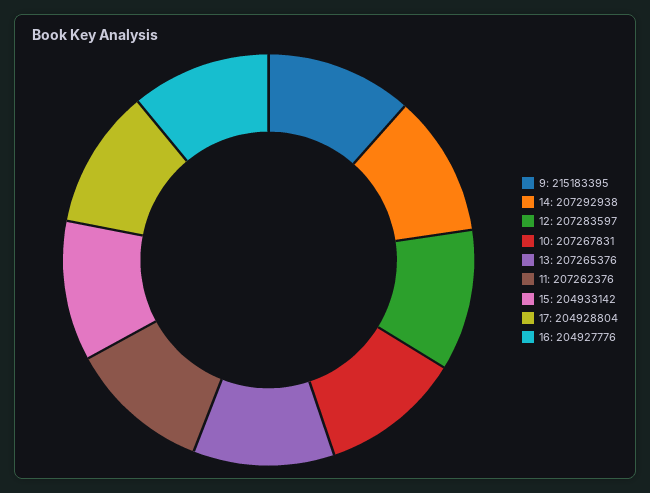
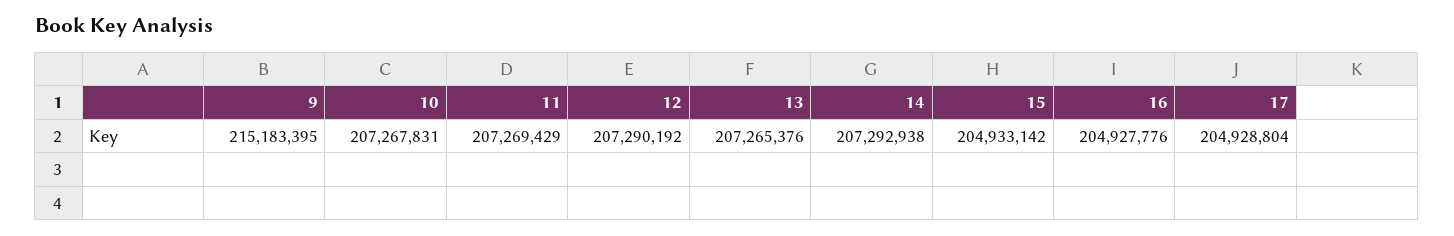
12: 207283597 -> 207290192
11: 207262376 -> 207269429

